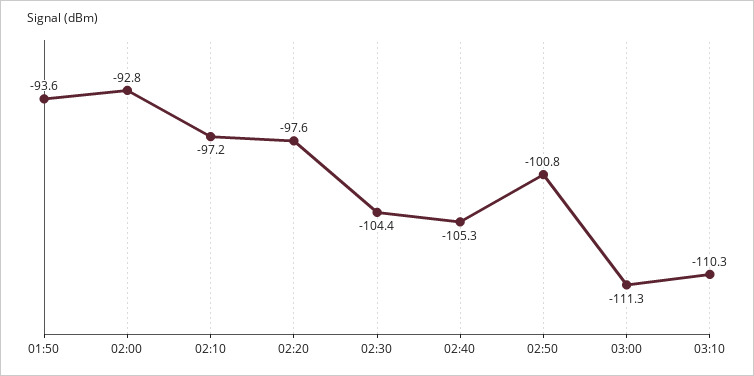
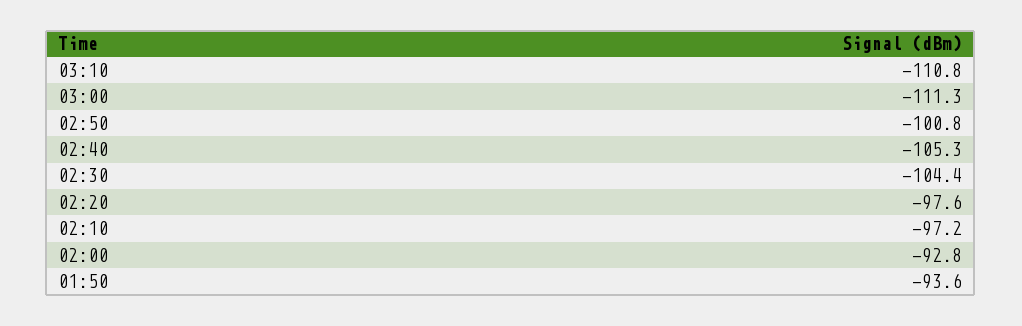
03:10: -110.3 -> -110.8

